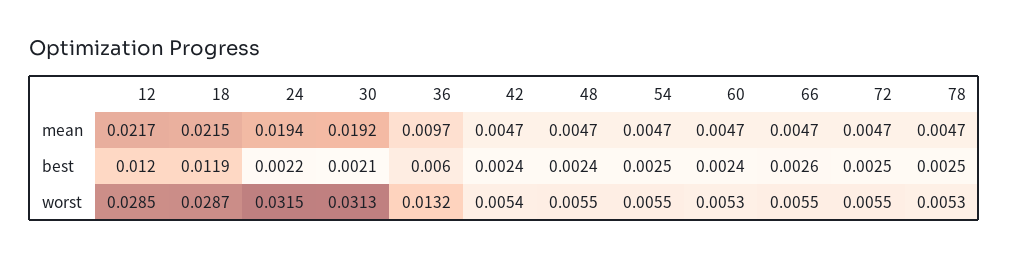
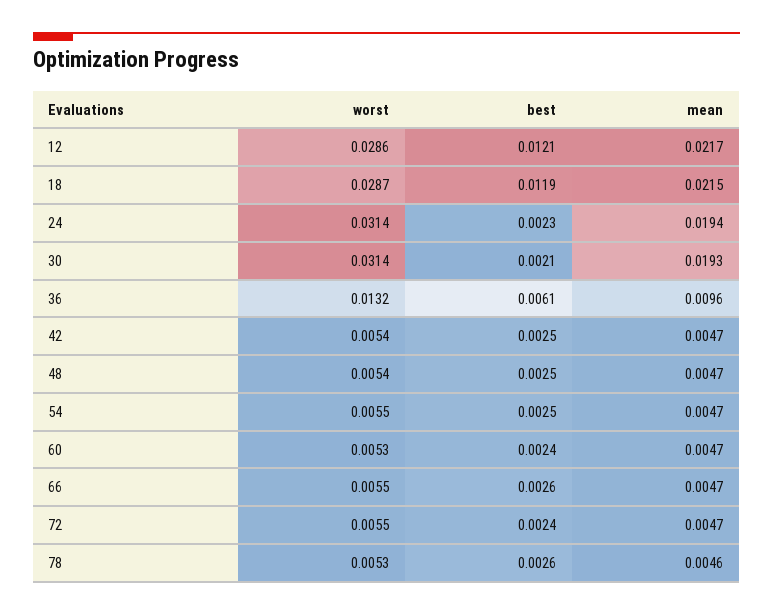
30, mean: 0.0192 -> 0.0193
36, mean: 0.0097 -> 0.0096
78, mean: 0.0047 -> 0.0046
12, best: 0.012 -> 0.0121
24, best: 0.0022 -> 0.0023
36, best: 0.006 -> 0.0061
42, best: 0.0024 -> 0.0025
48, best: 0.0024 -> 0.0025
72, best: 0.0025 -> 0.0024
78, best: 0.0025 -> 0.0026
12, worst: 0.0285 -> 0.0286
24, worst: 0.0315 -> 0.0314
30, worst: 0.0313 -> 0.0314
48, worst: 0.0055 -> 0.0054

